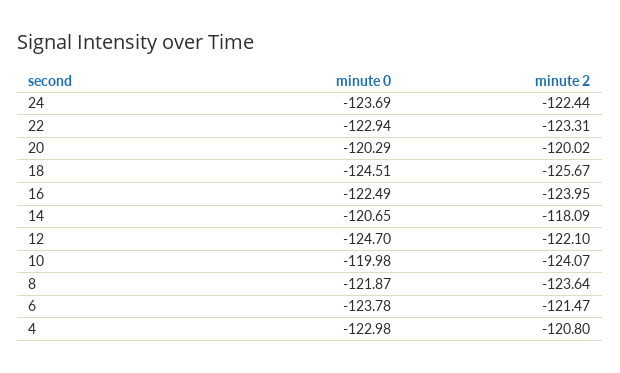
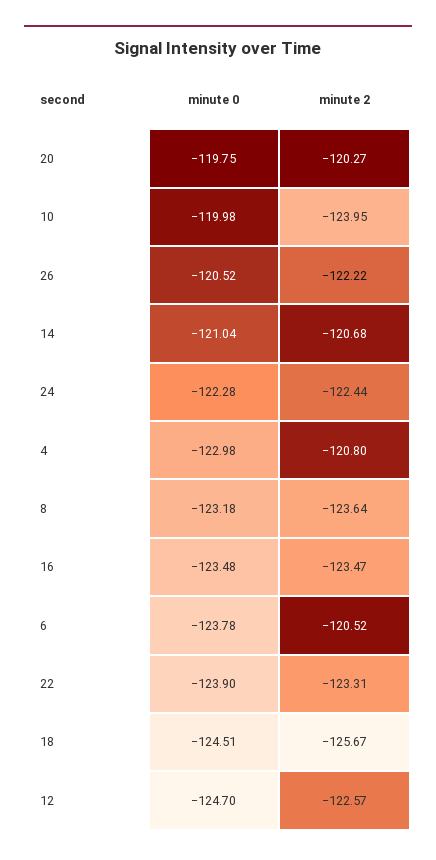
minute 0, 24: -123.69 -> -122.28
minute 0, 22: -122.94 -> -123.9
minute 0, 20: -120.29 -> -119.75
minute 2, 20: -120.02 -> -120.27
minute 0, 16: -122.49 -> -123.48
minute 2, 16: -123.95 -> -123.47
minute 0, 14: -120.65 -> -121.04
minute 2, 14: -118.09 -> -120.68
minute 2, 12: -122.1 -> -122.57
minute 2, 10: -124.07 -> -123.95
minute 0, 8: -121.87 -> -123.18
minute 2, 6: -121.47 -> -120.52
minute 0, 26: none -> -120.52
minute 2, 26: none -> -122.22

